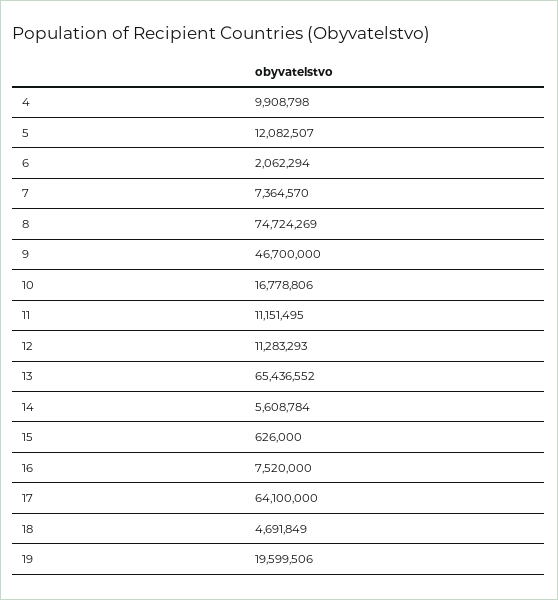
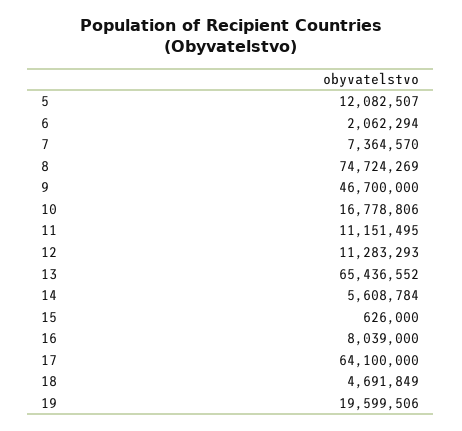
4: 9908798 -> none
16: 7520000 -> 8039000

